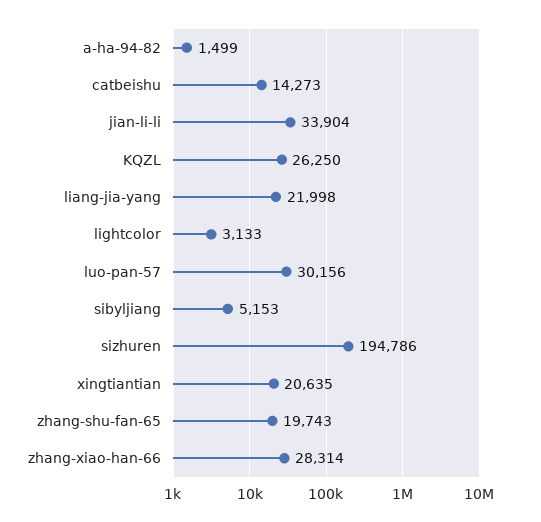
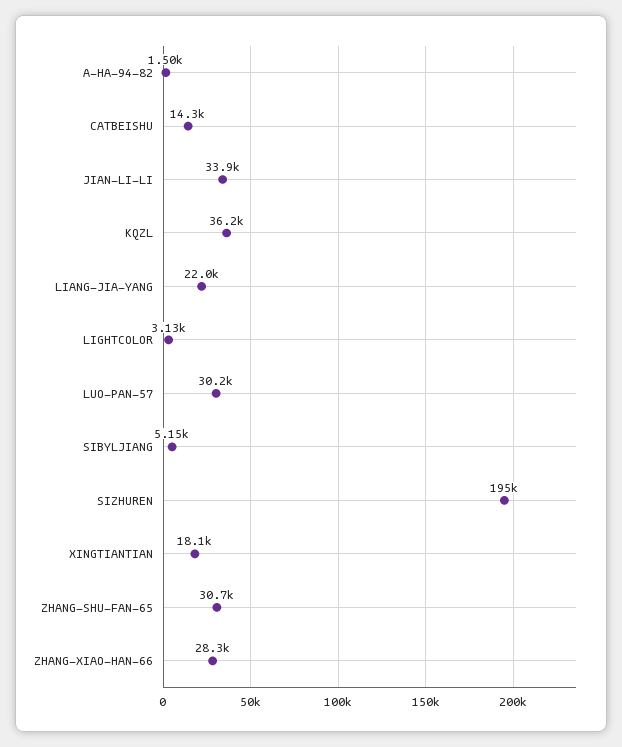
KQZL: 26250 -> 36200
xingtiantian: 20635 -> 18100
zhang-shu-fan-65: 19743 -> 30700

